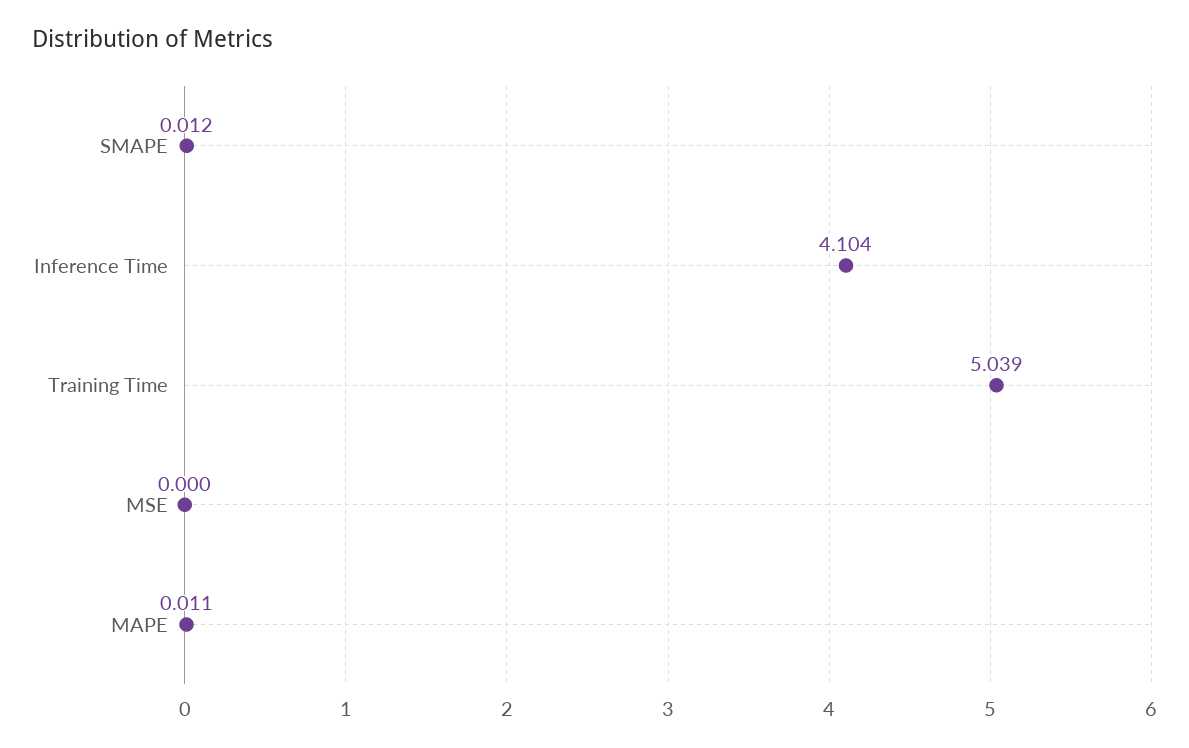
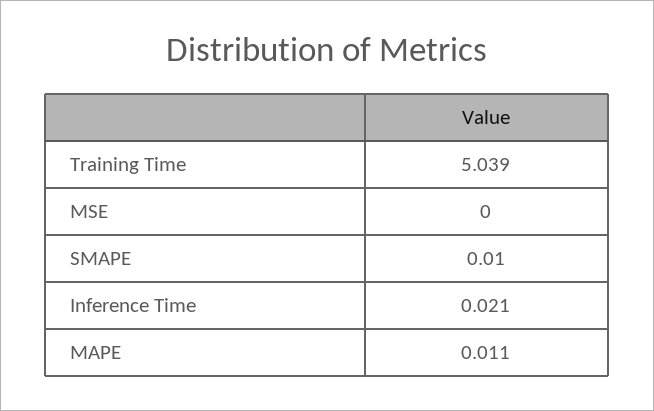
SMAPE: 0.012 -> 0.01
Inference Time: 4.104 -> 0.021

